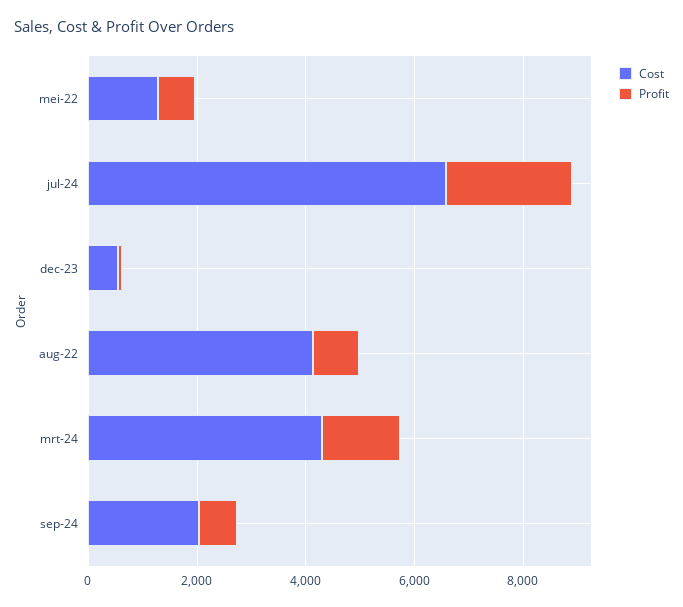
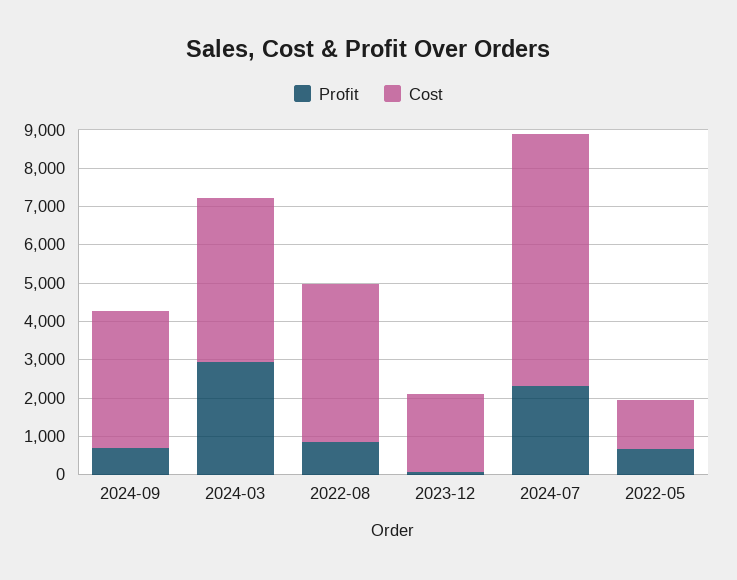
Cost, dec-23: 500 -> 2000
Profit, mrt-24: 1500 -> 3000
Cost, sep-24: 2000 -> 3500

